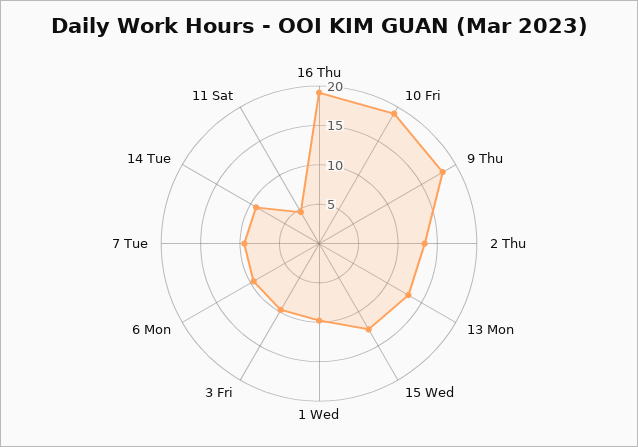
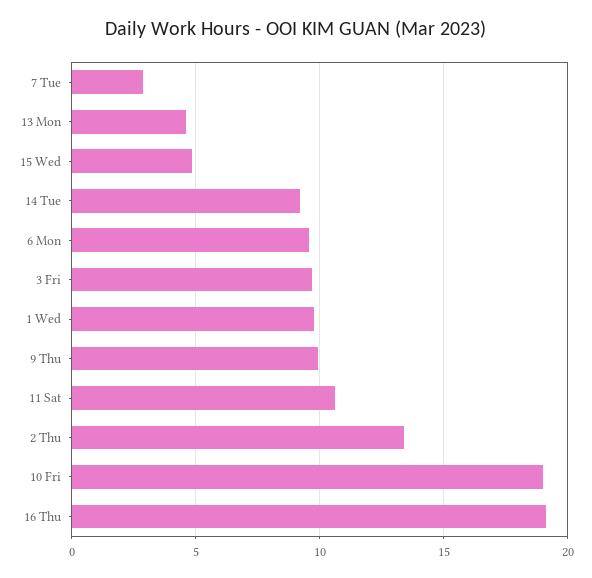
9 Thu: 17.5 -> 10
13 Mon: 12.5 -> 4.5
15 Wed: 12.5 -> 5
7 Tue: 10 -> 3
11 Sat: 5 -> 10.5

